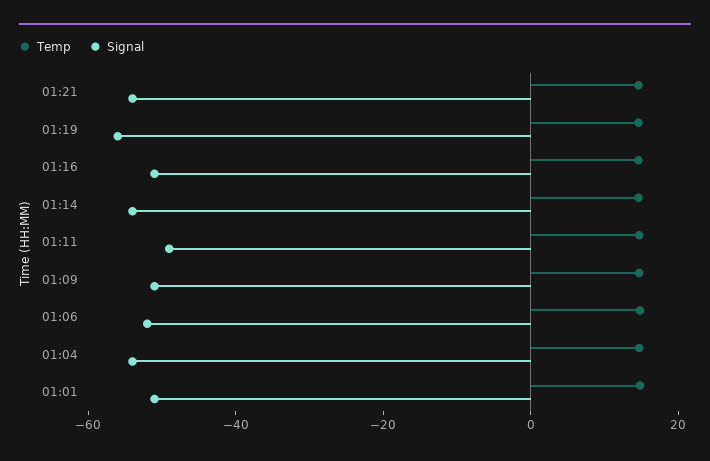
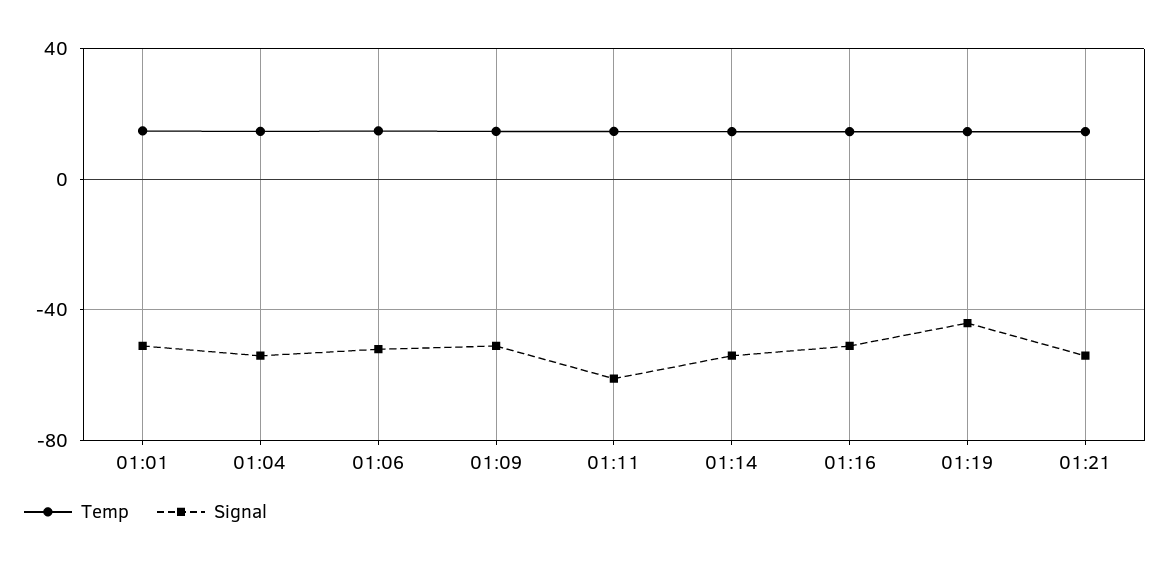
Signal, 01:19: -55 -> -45
Signal, 01:11: -50 -> -60

